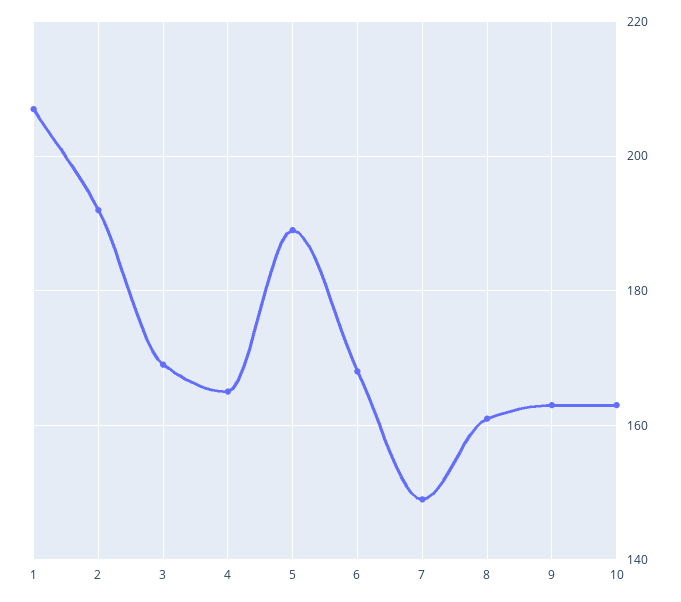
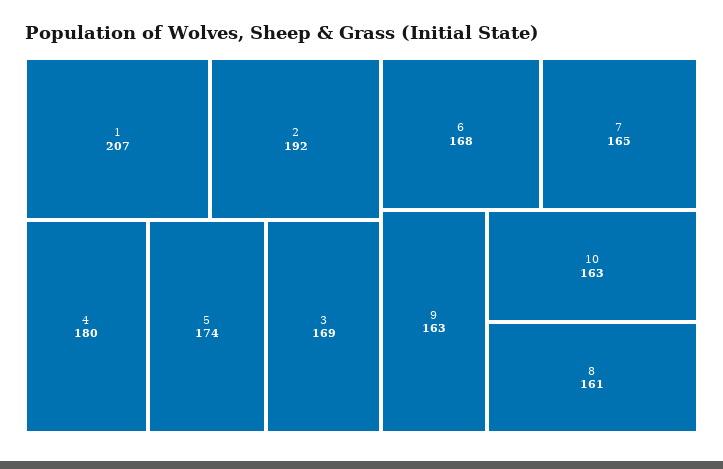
4: 165 -> 180
5: 190 -> 174
7: 150 -> 165

